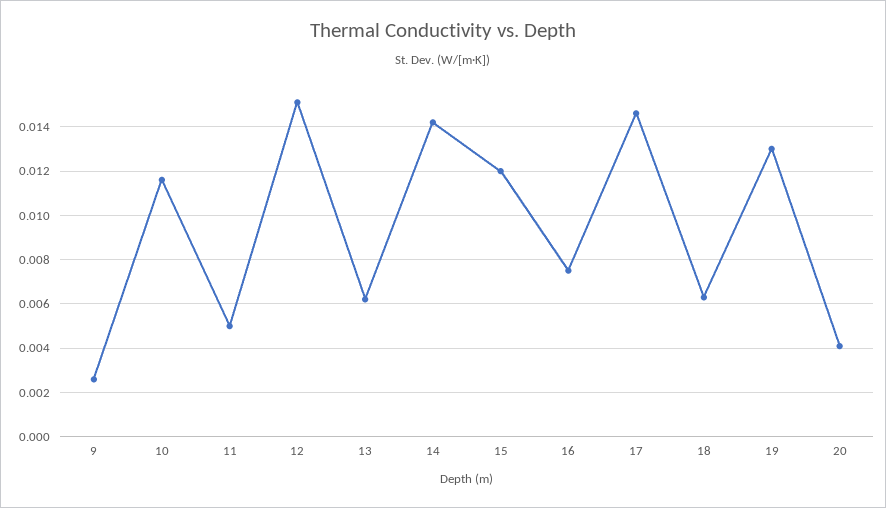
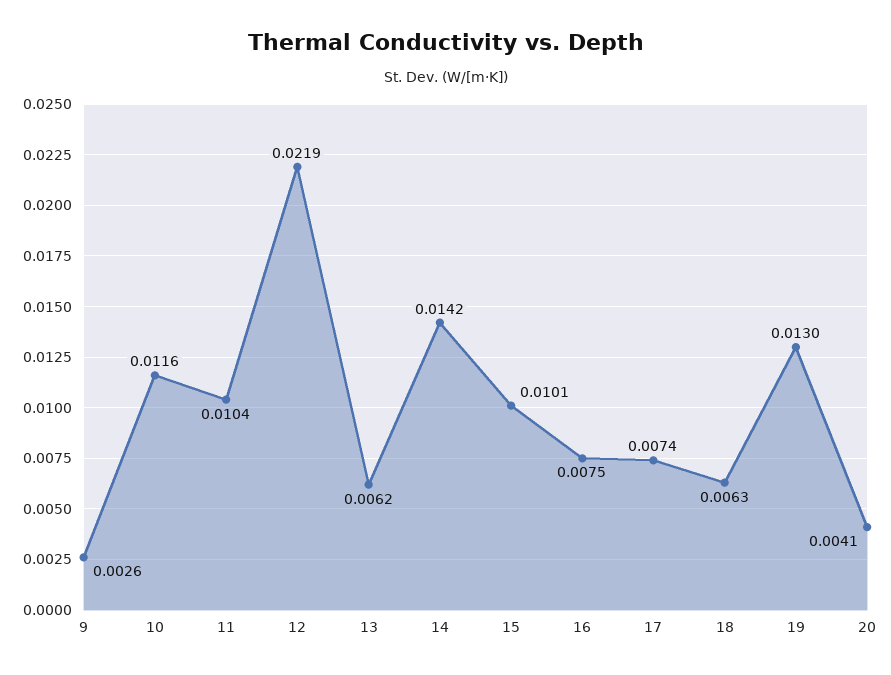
11: 0.005 -> 0.0104
12: 0.015 -> 0.0219
15: 0.012 -> 0.0101
17: 0.0145 -> 0.0074

